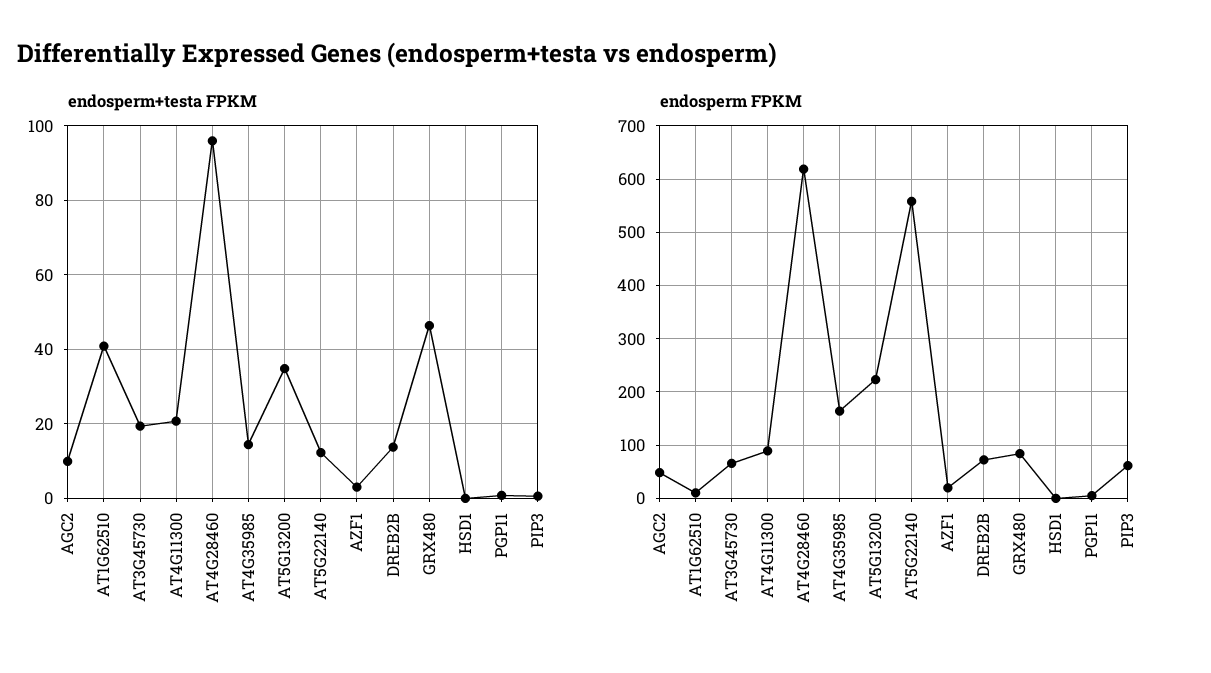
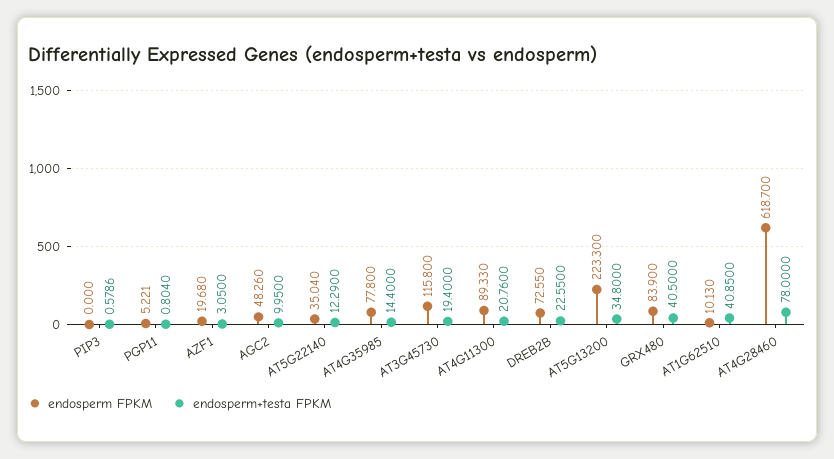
endosperm+testa FPKM, AT4G28460: 96 -> 78
endosperm+testa FPKM, DREB2B: 14 -> 22.55
endosperm+testa FPKM, GRX480: 46 -> 40.5
endosperm+testa FPKM, HSD1: 0 -> none
endosperm FPKM, AT3G45730: 60 -> 115.8
endosperm FPKM, AT4G35985: 160 -> 77.8
endosperm FPKM, AT5G22140: 560 -> 35.04
endosperm FPKM, HSD1: 0 -> none
endosperm FPKM, PIP3: 60 -> 0

